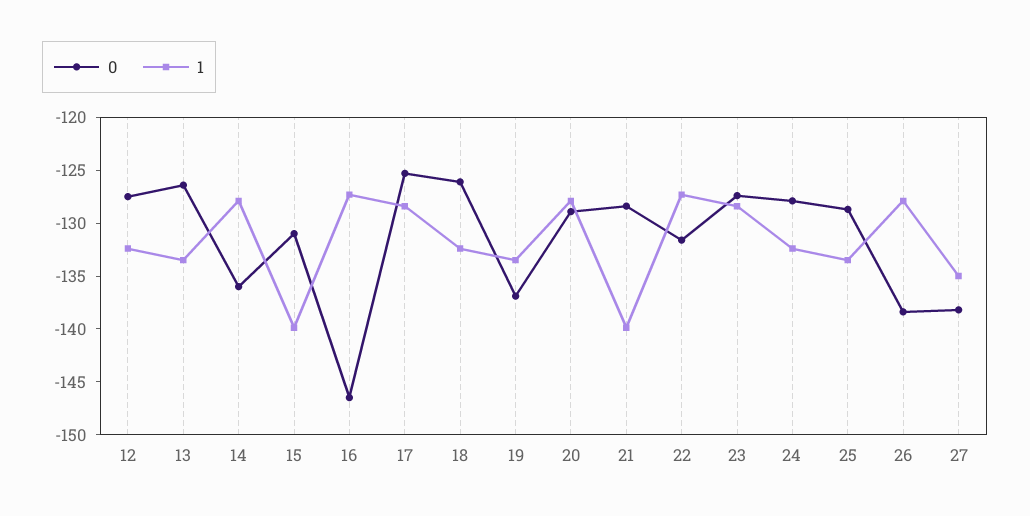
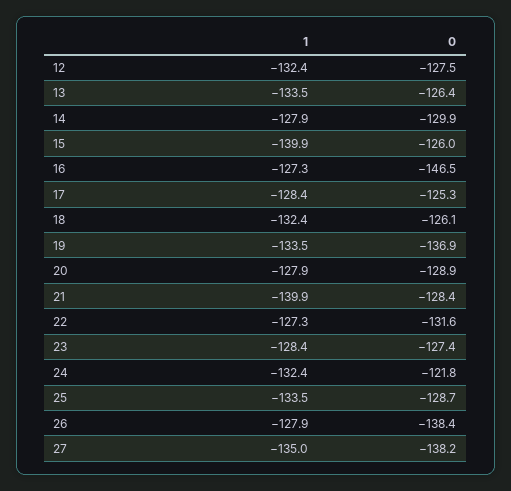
0, 14: -136 -> -129.9
0, 15: -131 -> -126
0, 24: -128 -> -121.8

